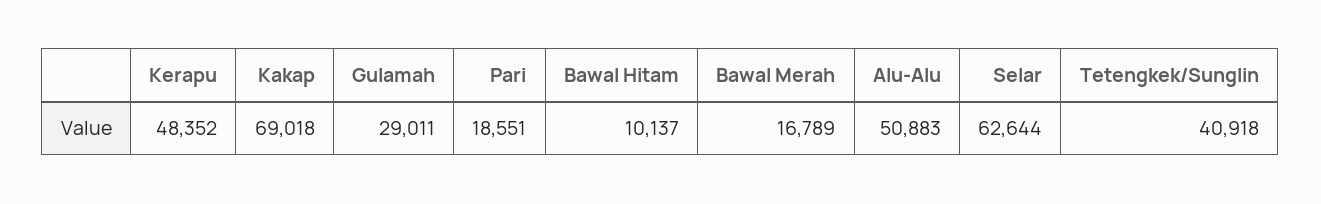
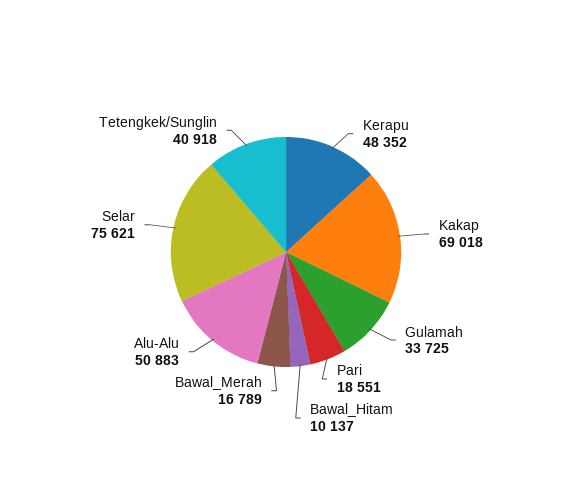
Gulamah: 29011 -> 33725
Selar: 62644 -> 75621

